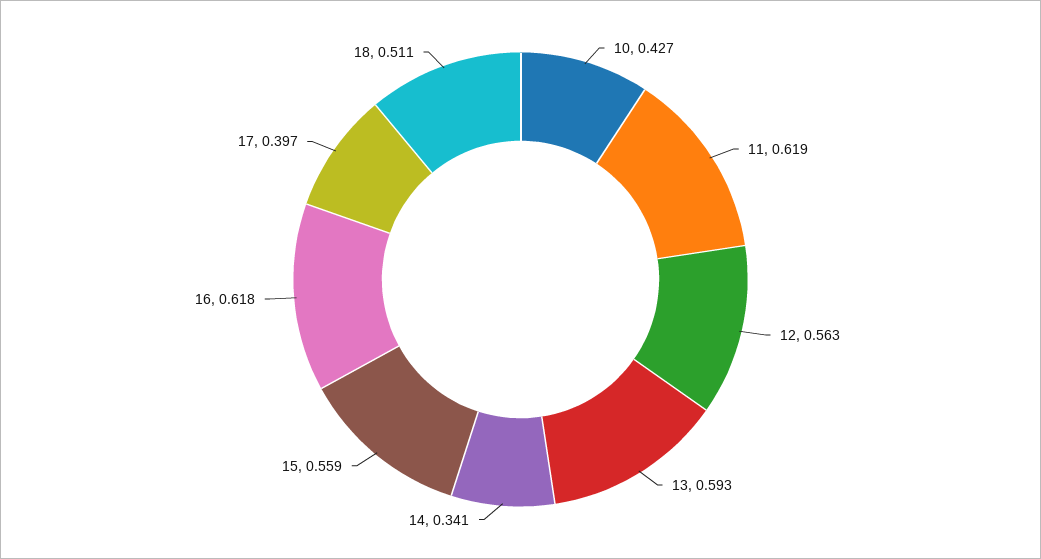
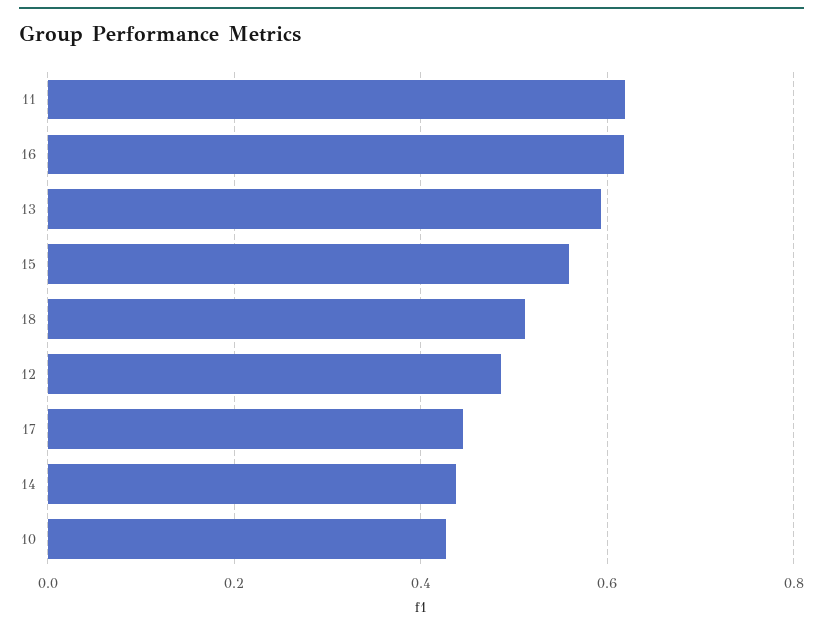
12: 0.563 -> 0.48
14: 0.341 -> 0.44
17: 0.397 -> 0.44

